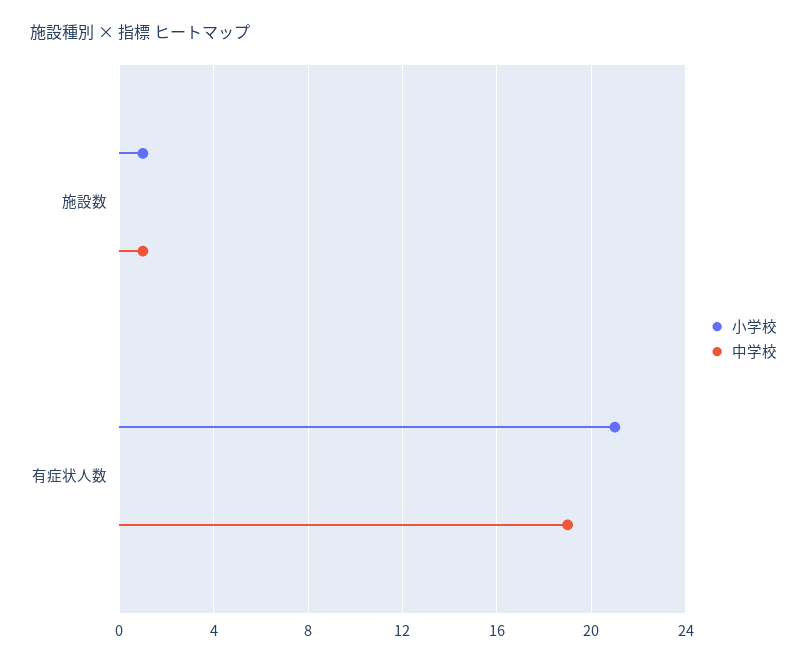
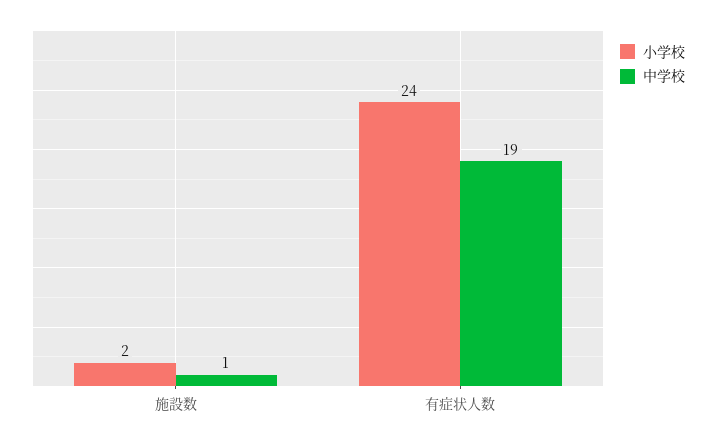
小学校, 施設数: 1 -> 2
小学校, 有症状人数: 21 -> 24

